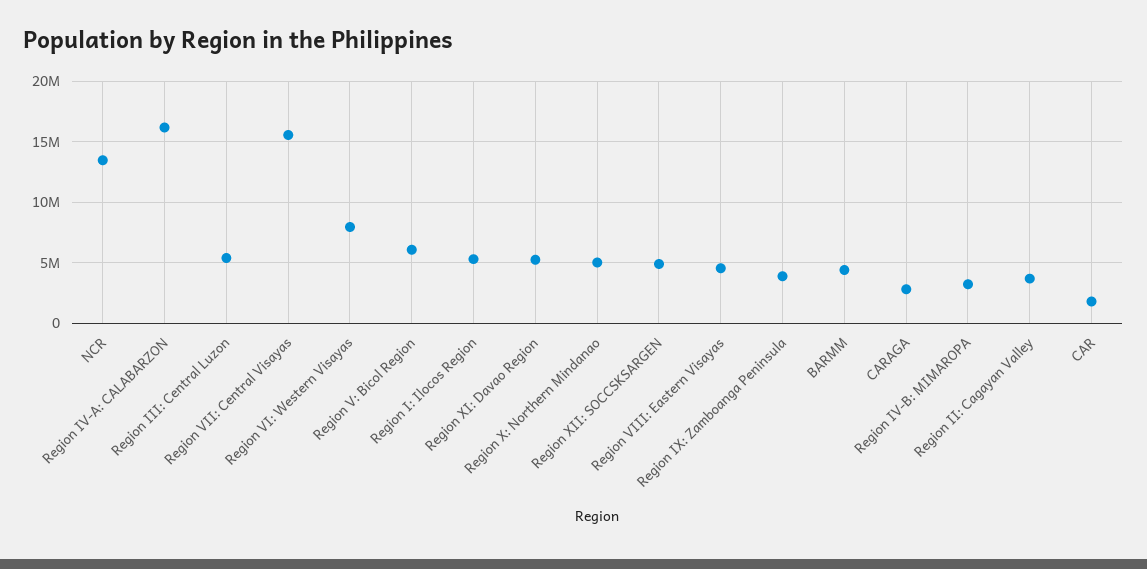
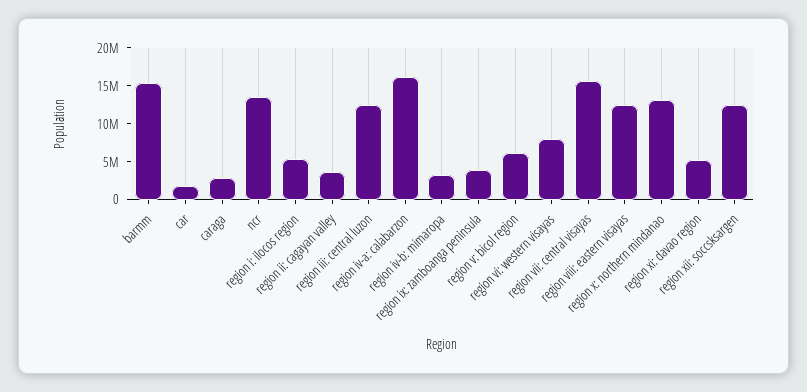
Region III: Central Luzon: 5500000 -> 12500000
Region X: Northern Mindanao: 5000000 -> 12500000
Region XII: SOCCSKSARGEN: 5000000 -> 12500000
Region VIII: Eastern Visayas: 4500000 -> 12500000
BARMM: 4500000 -> 15000000

